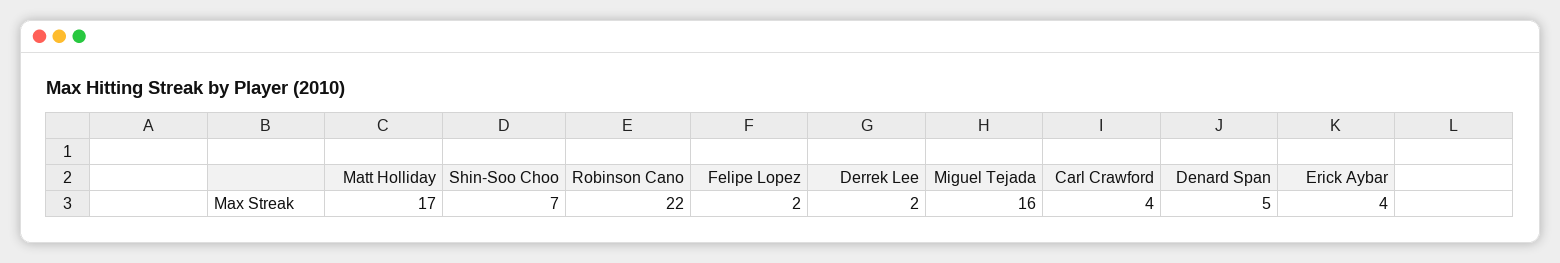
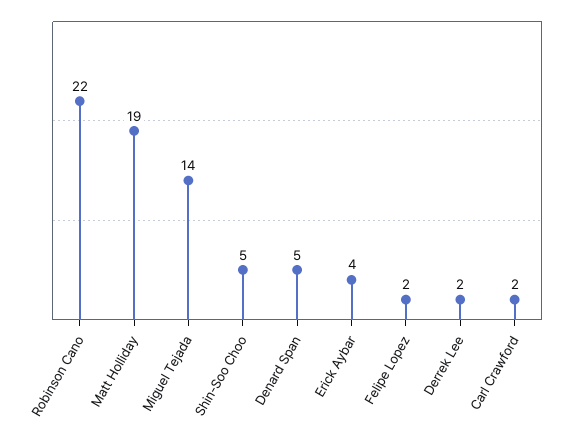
Matt Holliday: 17 -> 19
Shin-Soo Choo: 7 -> 5
Miguel Tejada: 16 -> 14
Carl Crawford: 4 -> 2

